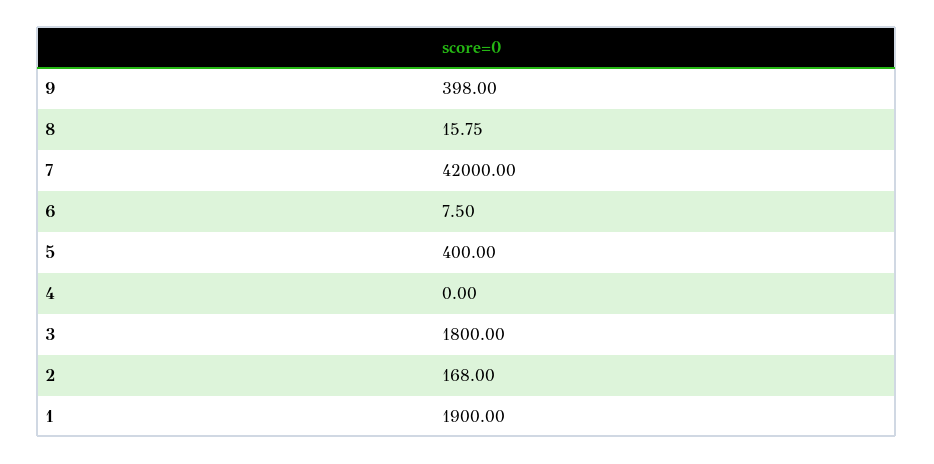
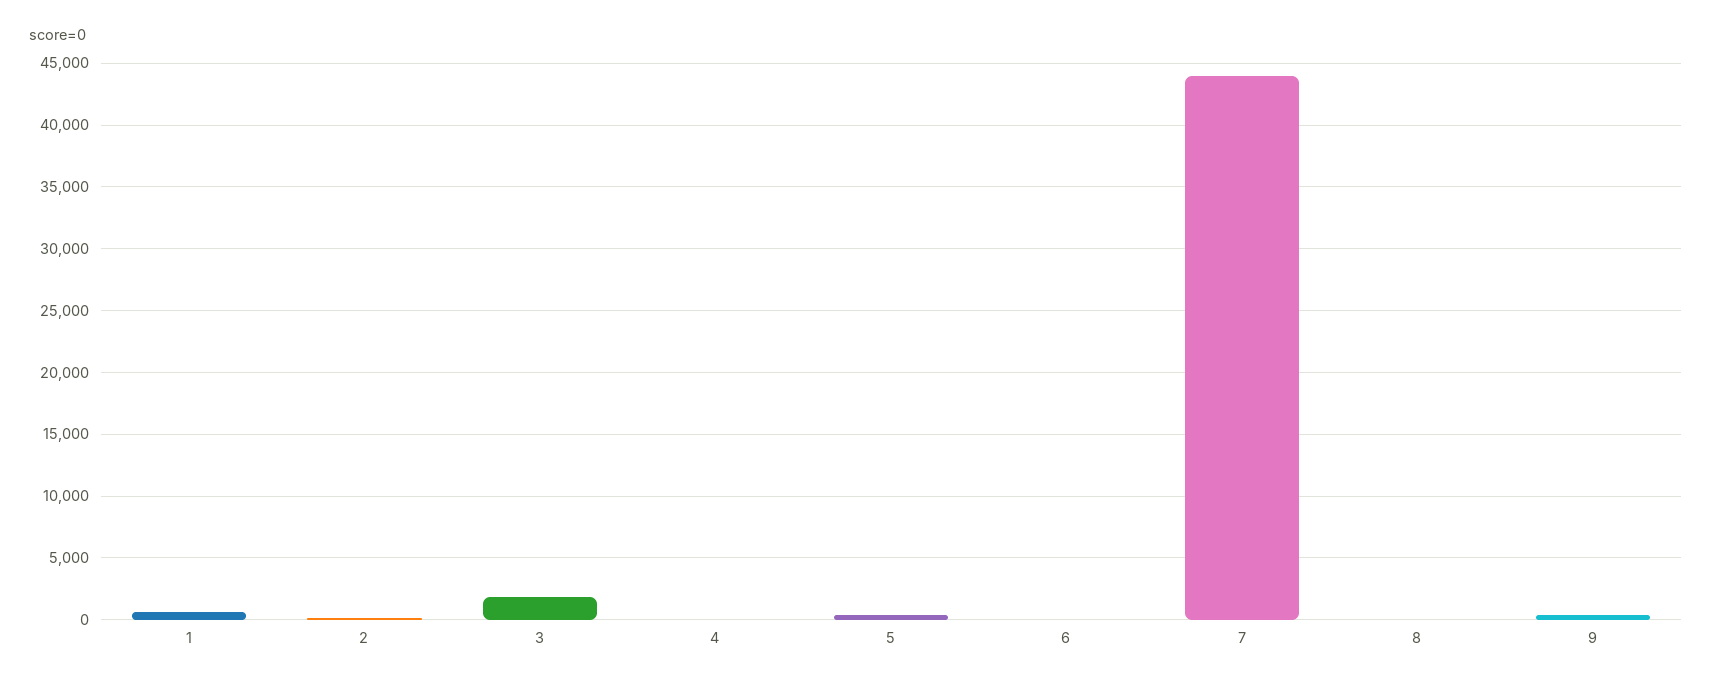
7: 42000 -> 44000
1: 1900 -> 500

